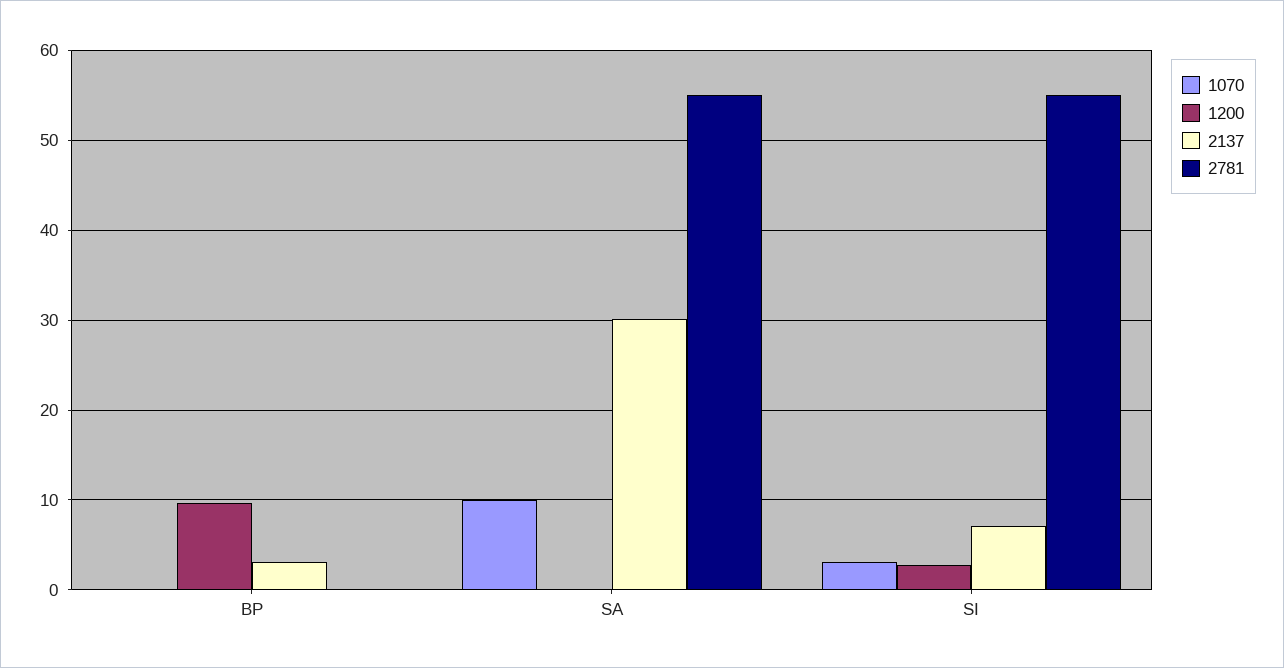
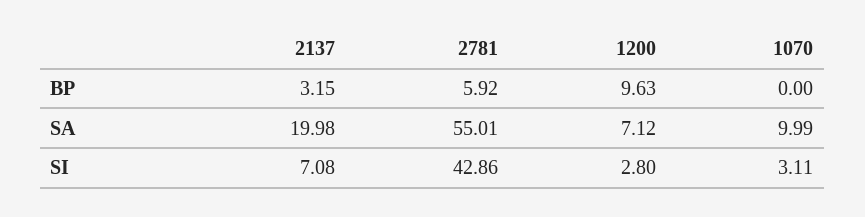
2781, BP: 0 -> 5.92
1200, SA: 0 -> 7.12
2137, SA: 30 -> 19.98
2781, SI: 55 -> 42.86

